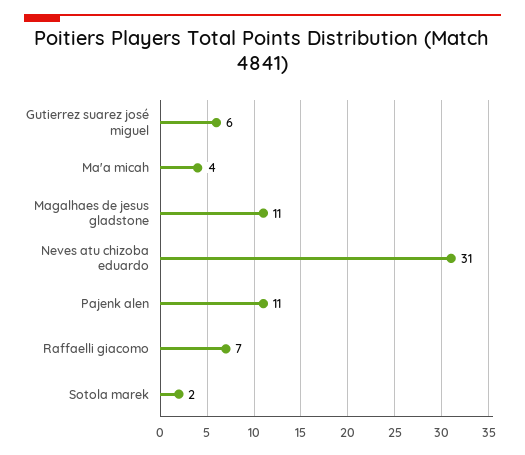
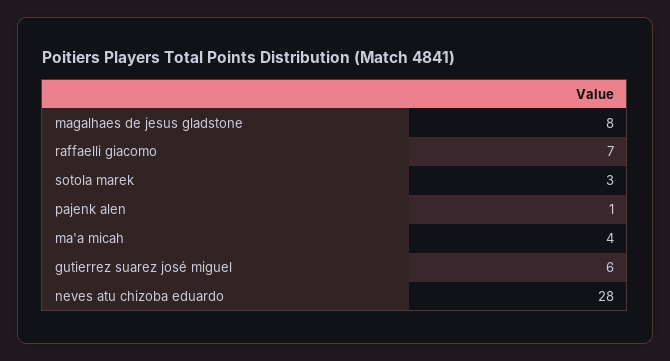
Magalhaes de jesus gladstone: 11 -> 8
Neves atu chizoba eduardo: 31 -> 28
Pajenk alen: 11 -> 1
Sotola marek: 2 -> 3

